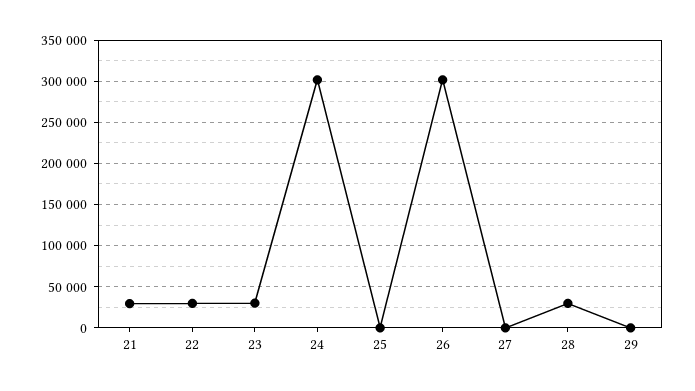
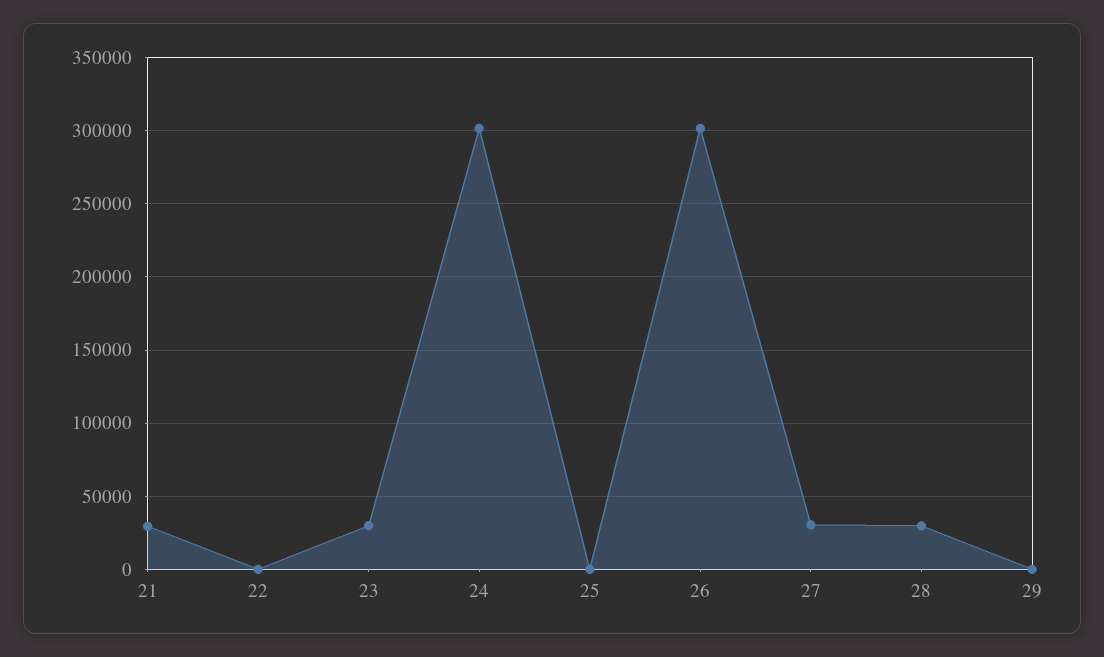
22: 30000 -> 0
27: 0 -> 30000

